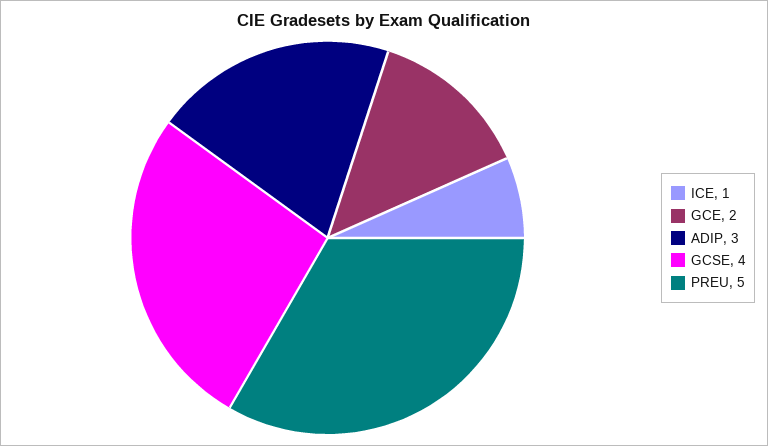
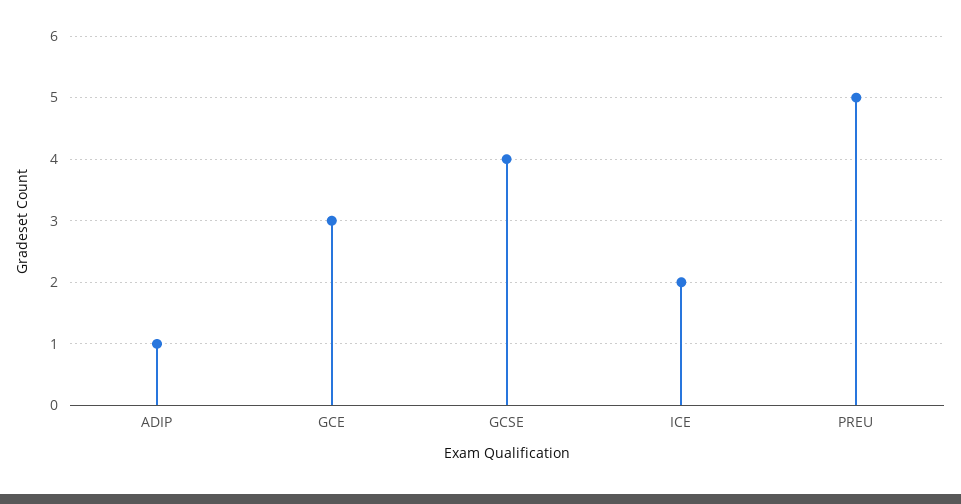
ICE: 1 -> 2
GCE: 2 -> 3
ADIP: 3 -> 1

